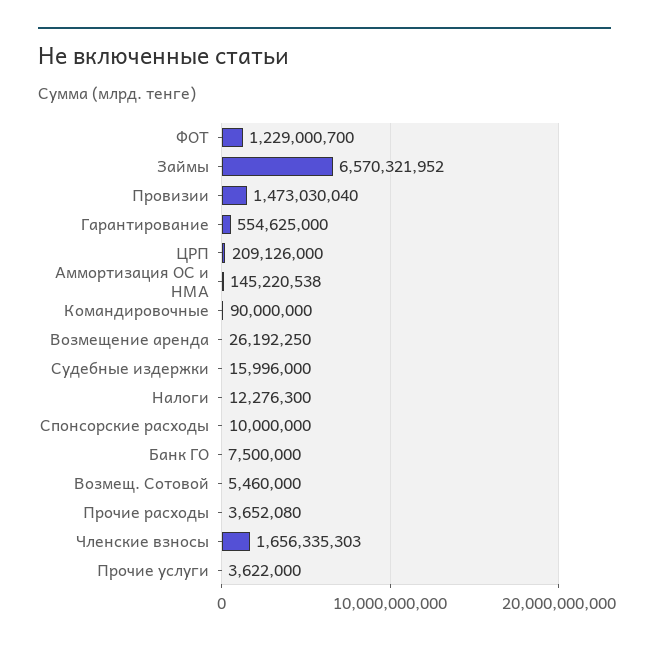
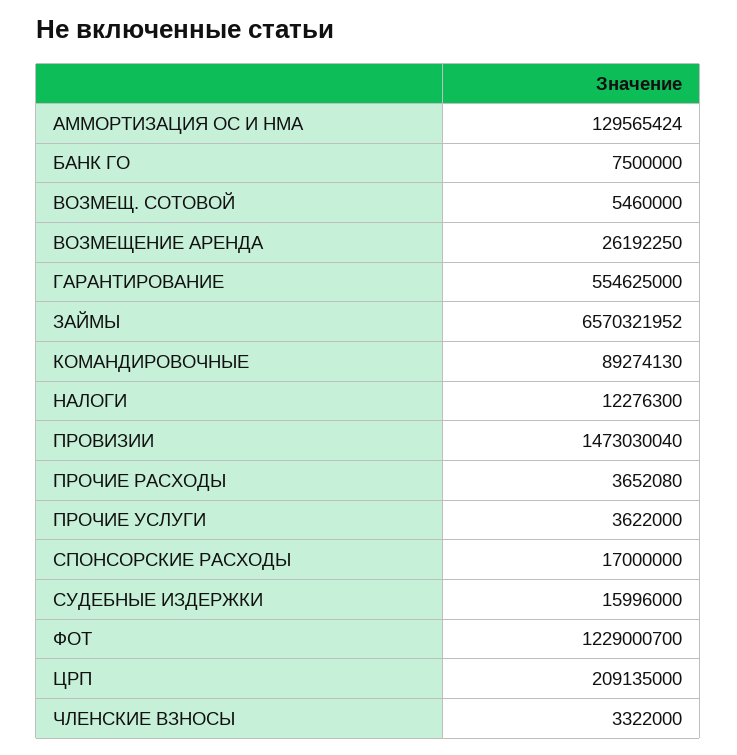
ЦРП: 209126000 -> 209135000
Аммортизация ОС и НМА: 145220538 -> 129565424
Командировочные: 90000000 -> 89274130
Спонсорские расходы: 10000000 -> 17000000
Членские взносы: 1656335303 -> 3322000

